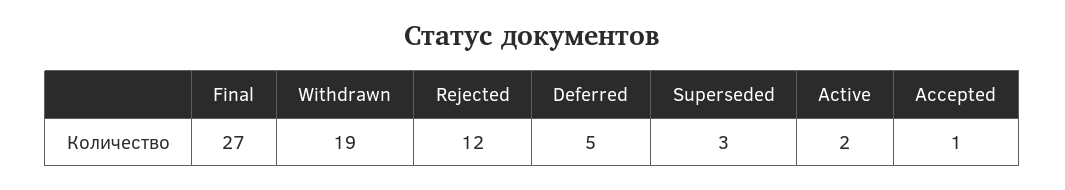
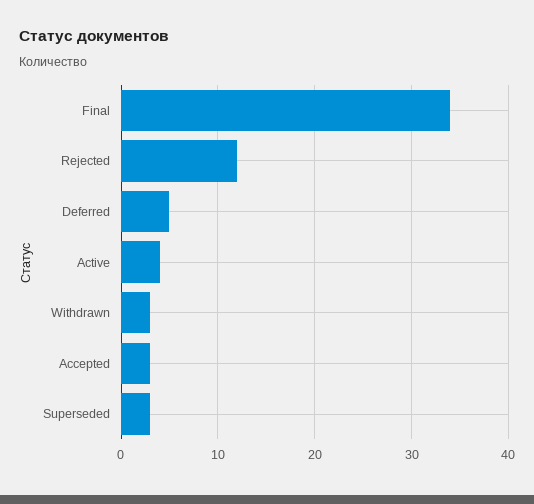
Final: 27 -> 34
Withdrawn: 19 -> 3
Active: 2 -> 4
Accepted: 1 -> 3

